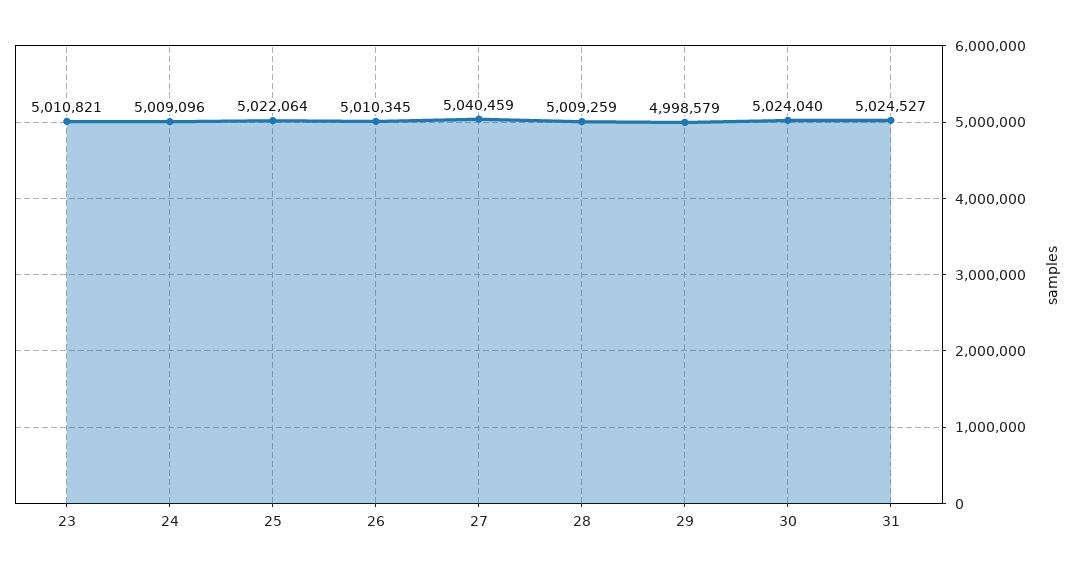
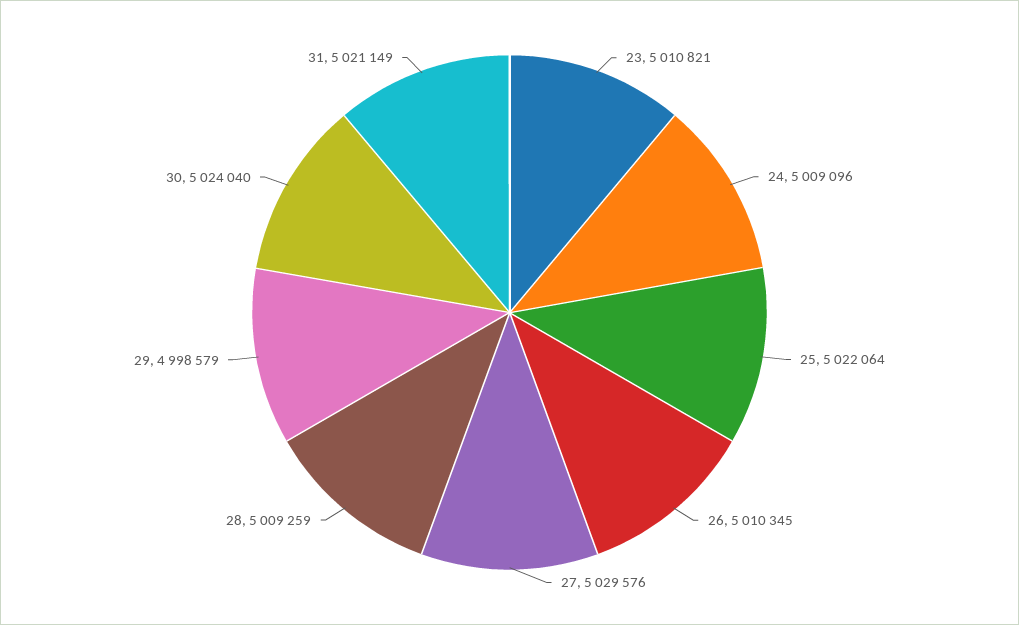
27: 5040459 -> 5029576
31: 5024527 -> 5021149

